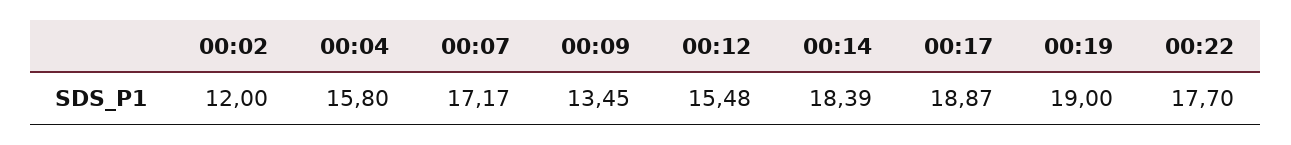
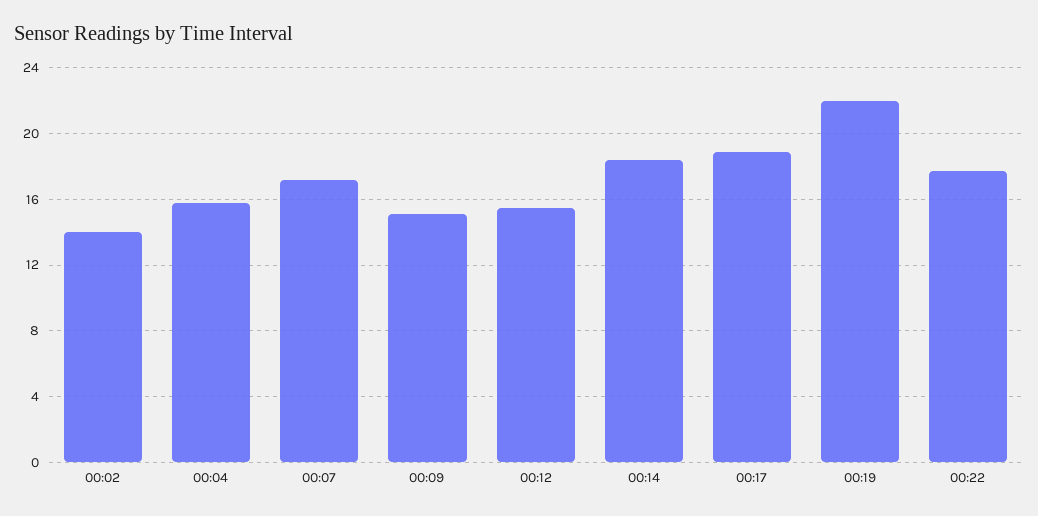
00:02: 12 -> 14
00:09: 13.45 -> 15
00:19: 19 -> 22

